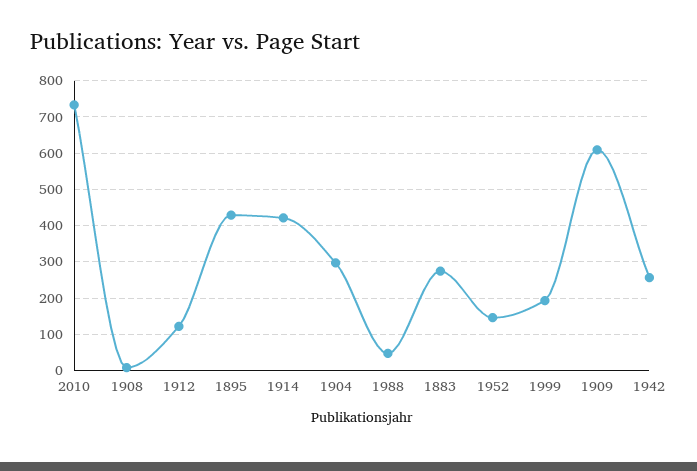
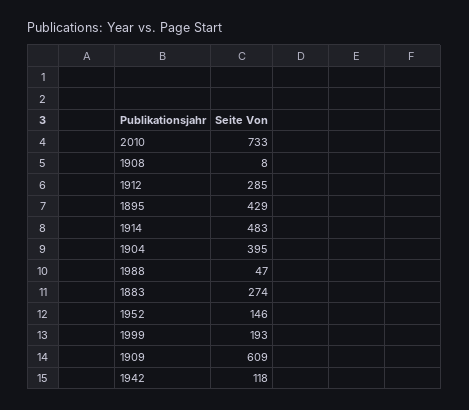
1912: 120 -> 285
1914: 420 -> 483
1904: 300 -> 395
1942: 260 -> 118

